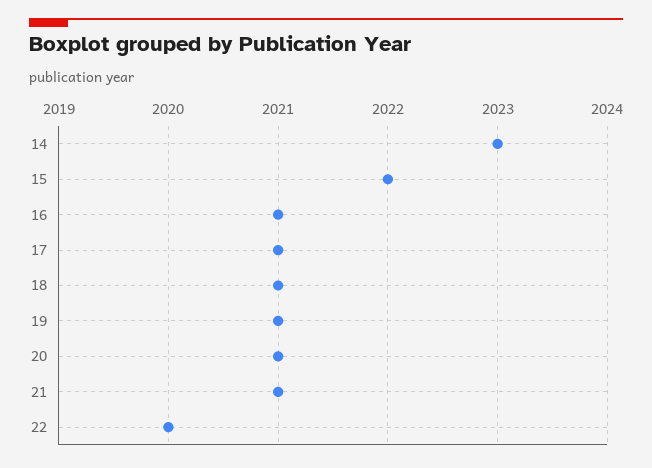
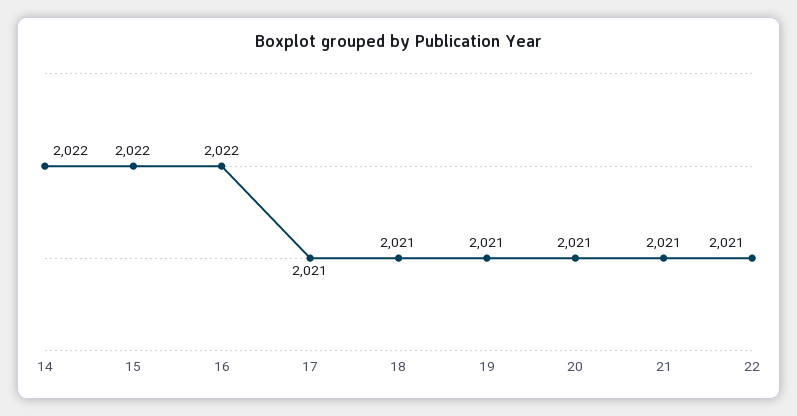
14: 2023 -> 2022
16: 2021 -> 2022
22: 2020 -> 2021

